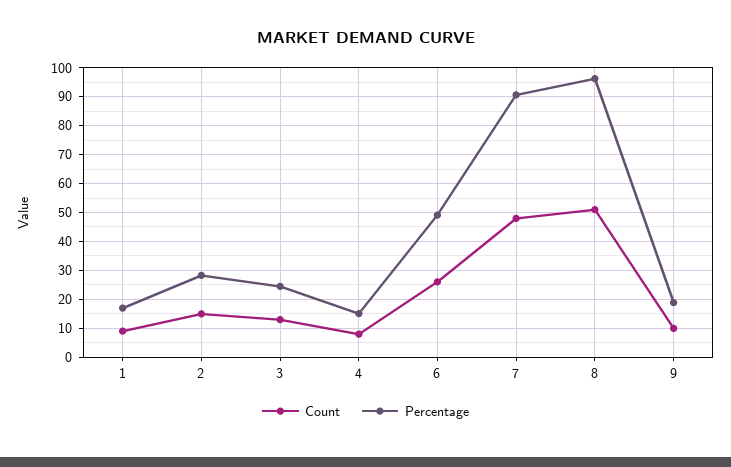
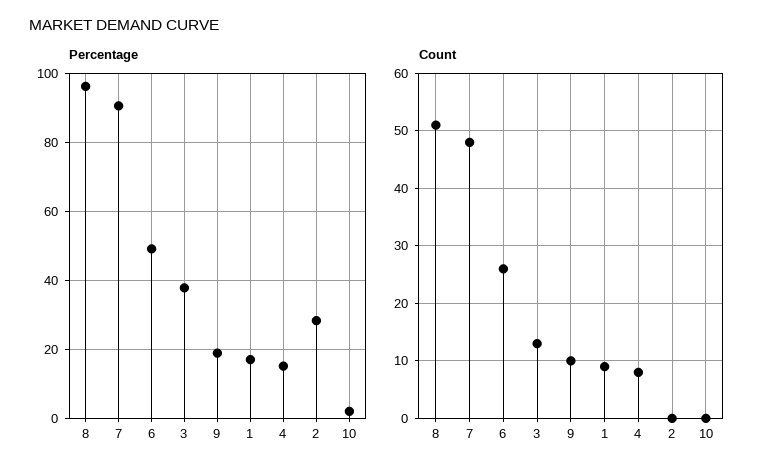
Count, 2: 15 -> 0
Percentage, 3: 25 -> 38
Percentage, 10: none -> 2
Count, 10: none -> 0

